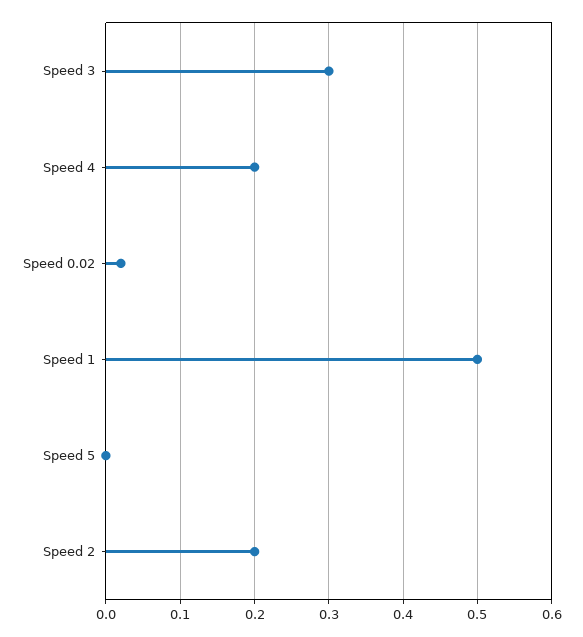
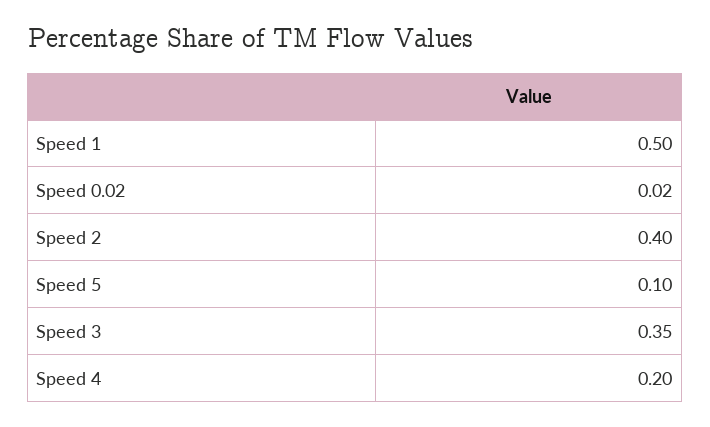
Speed 3: 0.3 -> 0.35
Speed 5: 0 -> 0.1
Speed 2: 0.2 -> 0.4

